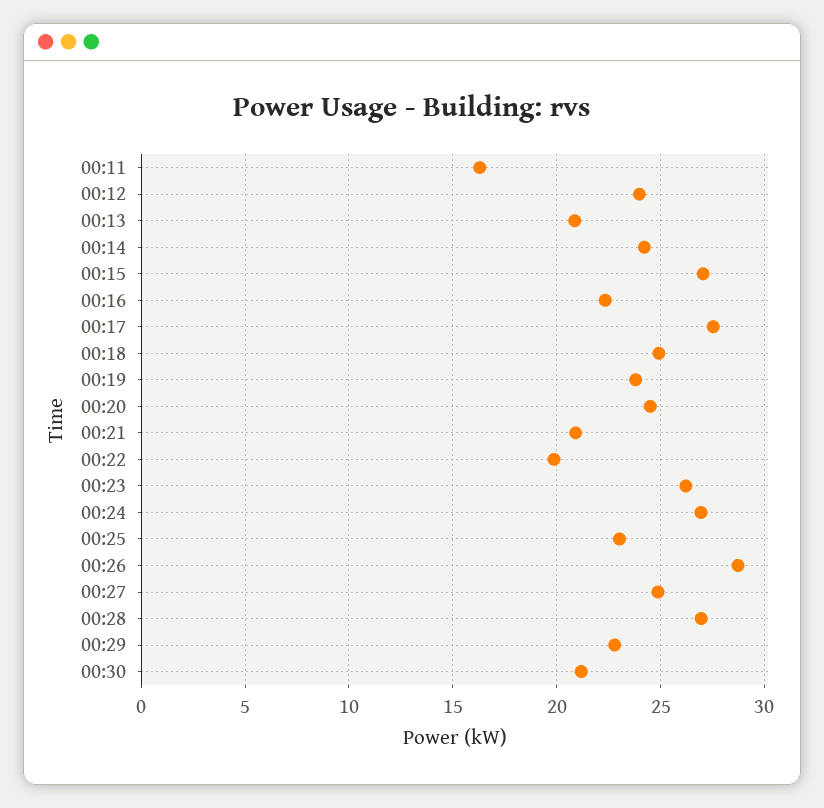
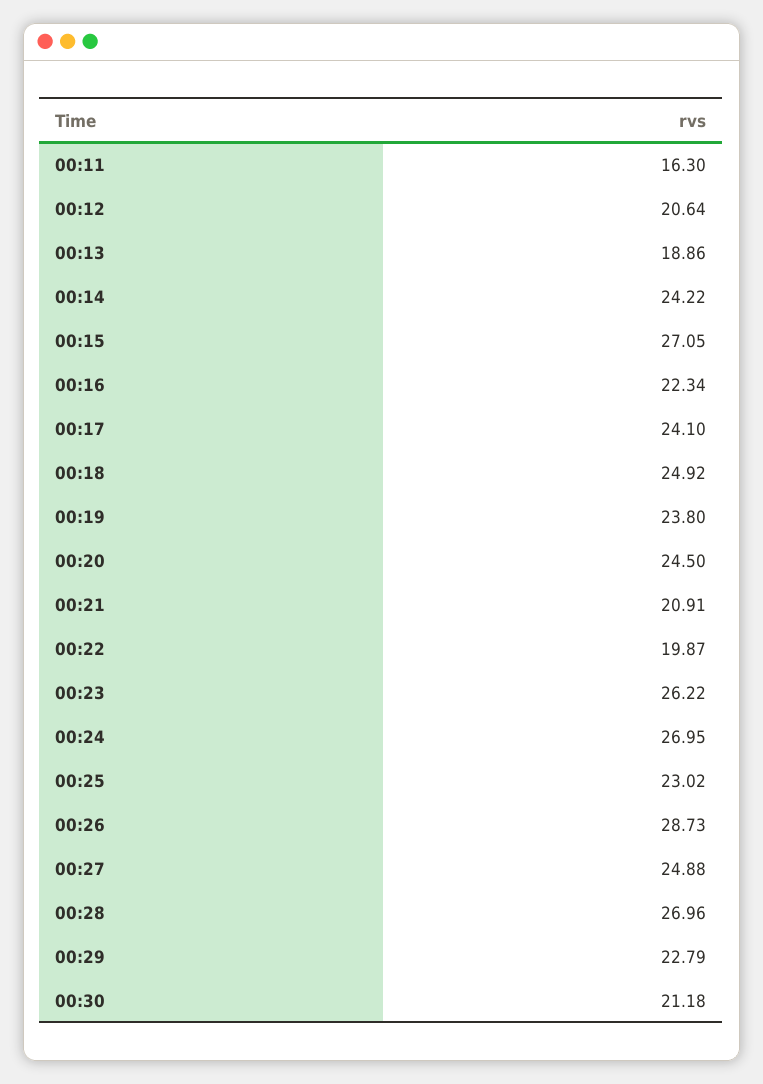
00:12: 24 -> 20.64
00:13: 21 -> 18.86
00:17: 27.5 -> 24.1

